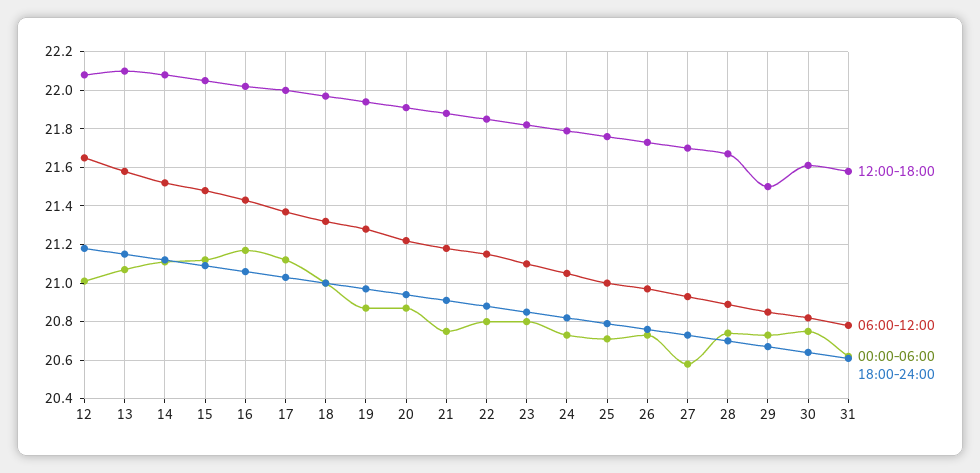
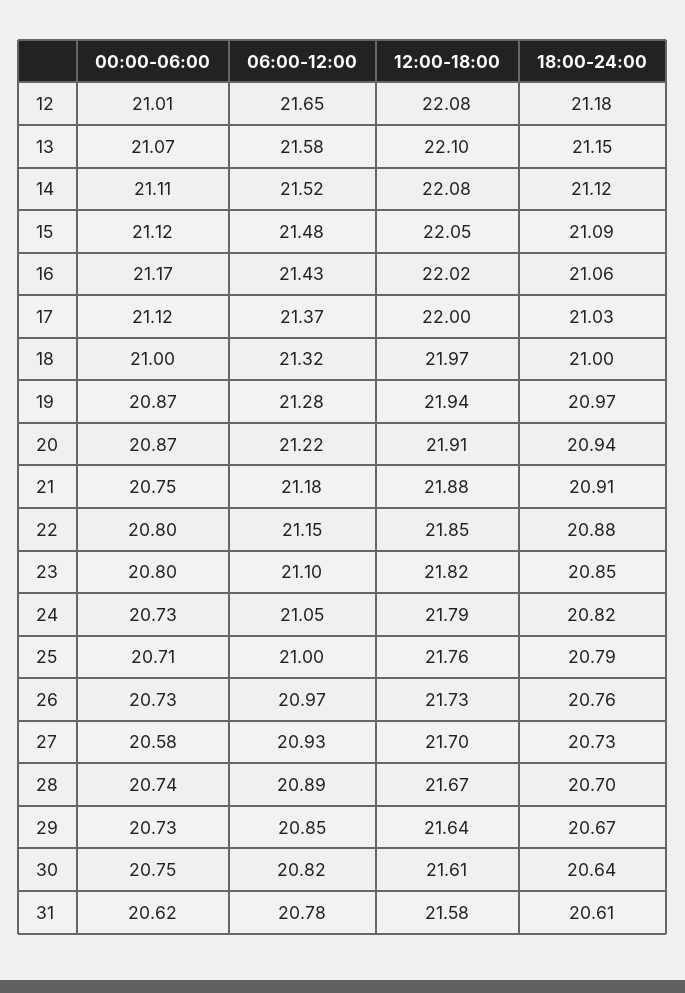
12:00-18:00, 29: 21.5 -> 21.64

